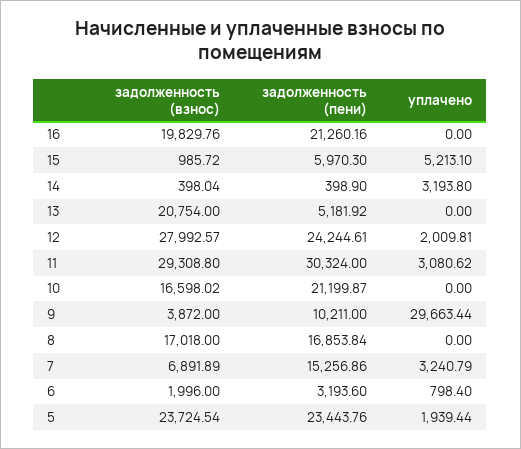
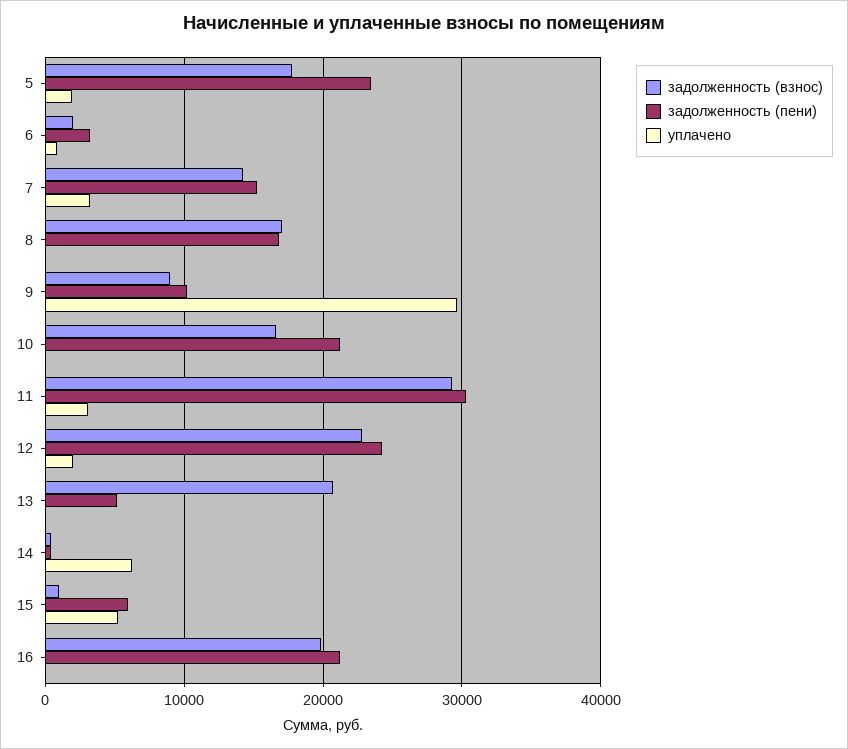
уплачено, 14: 3193.8 -> 6000
задолженность (взнос), 12: 27992.57 -> 23000
задолженность (взнос), 9: 3872 -> 9000
задолженность (взнос), 7: 6891.89 -> 14000
задолженность (взнос), 5: 23724.54 -> 18000

